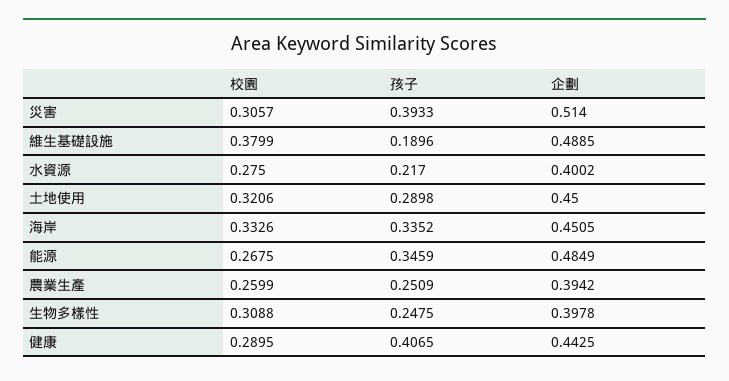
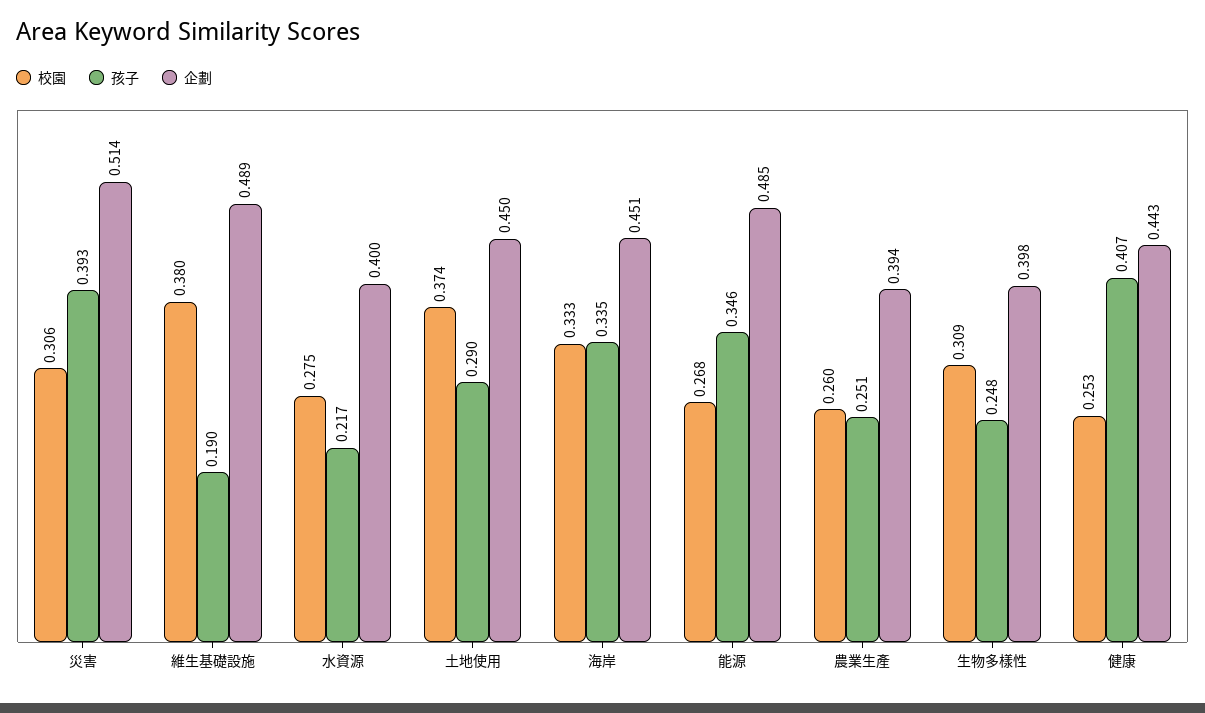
校園, 土地使用: 0.3206 -> 0.374
校園, 健康: 0.2895 -> 0.253

